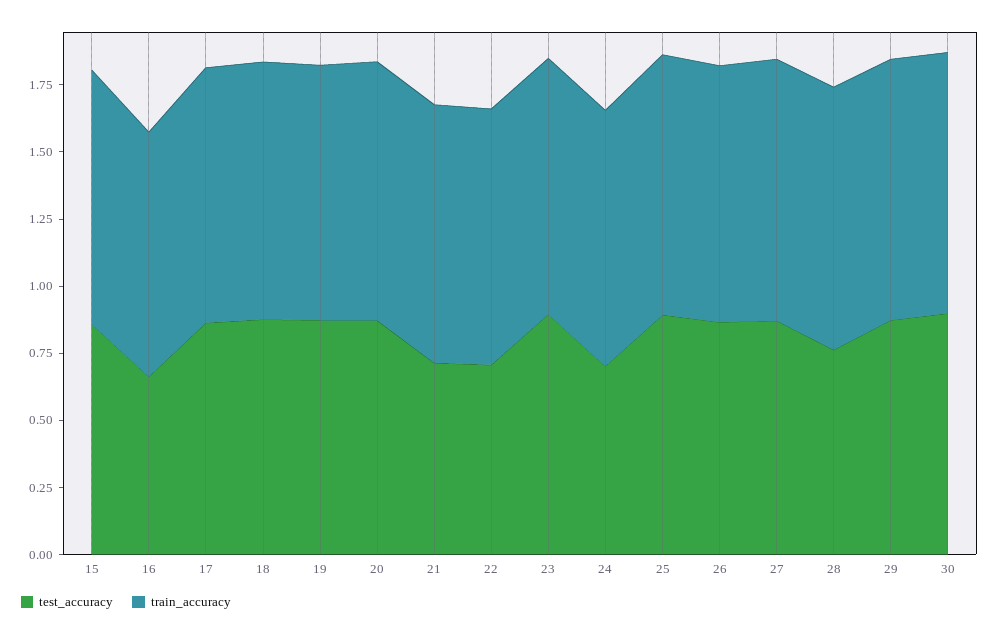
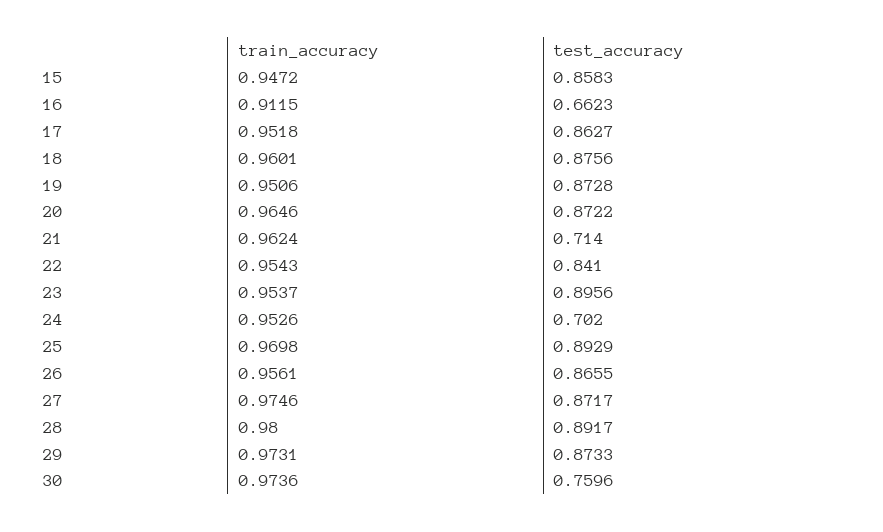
test_accuracy, 22: 0.7 -> 0.841
test_accuracy, 28: 0.75 -> 0.8917
test_accuracy, 30: 0.9 -> 0.7596

